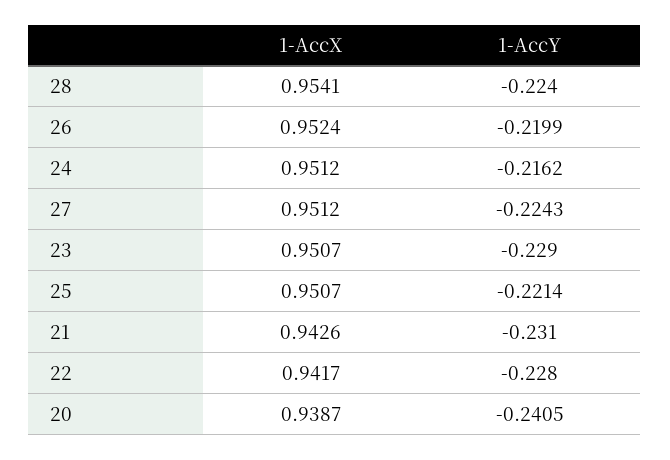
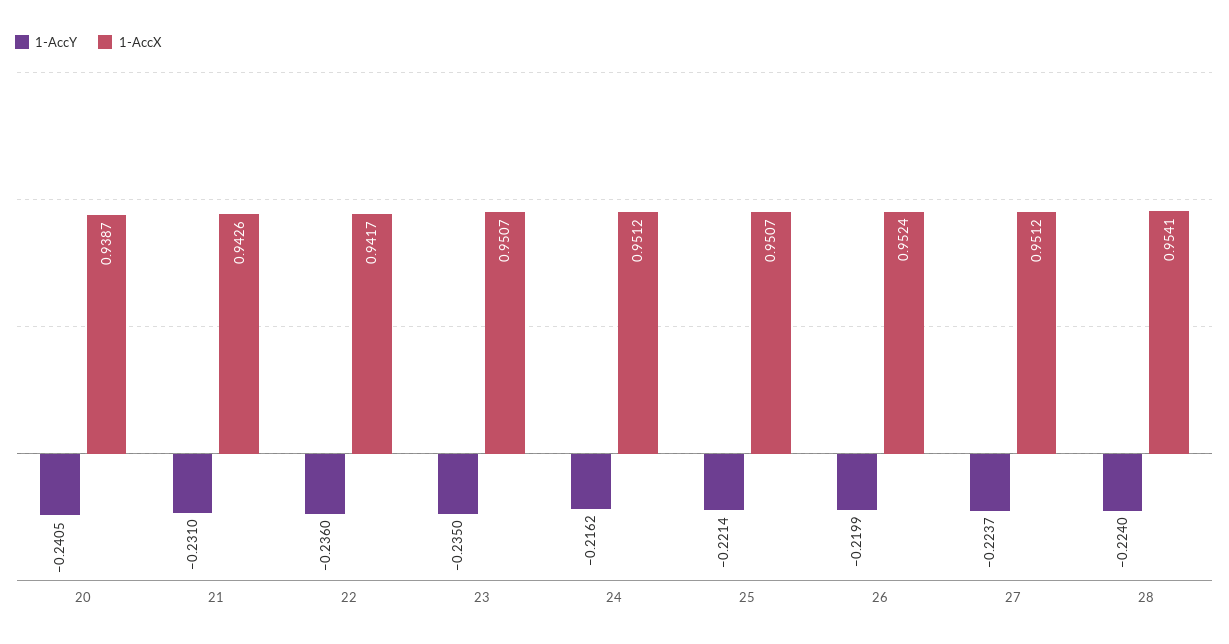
1-AccY, 27: -0.2243 -> -0.2237
1-AccY, 23: -0.229 -> -0.235
1-AccY, 22: -0.228 -> -0.236

